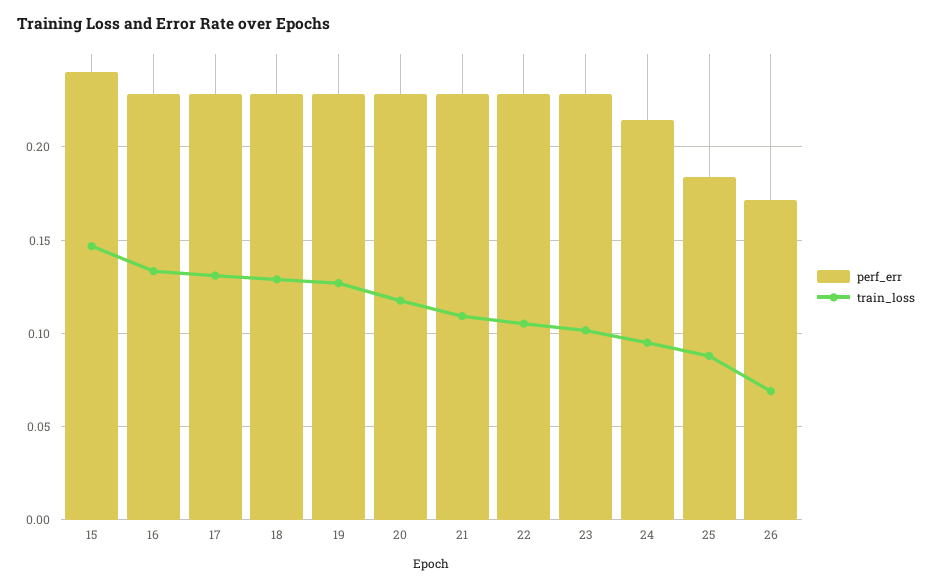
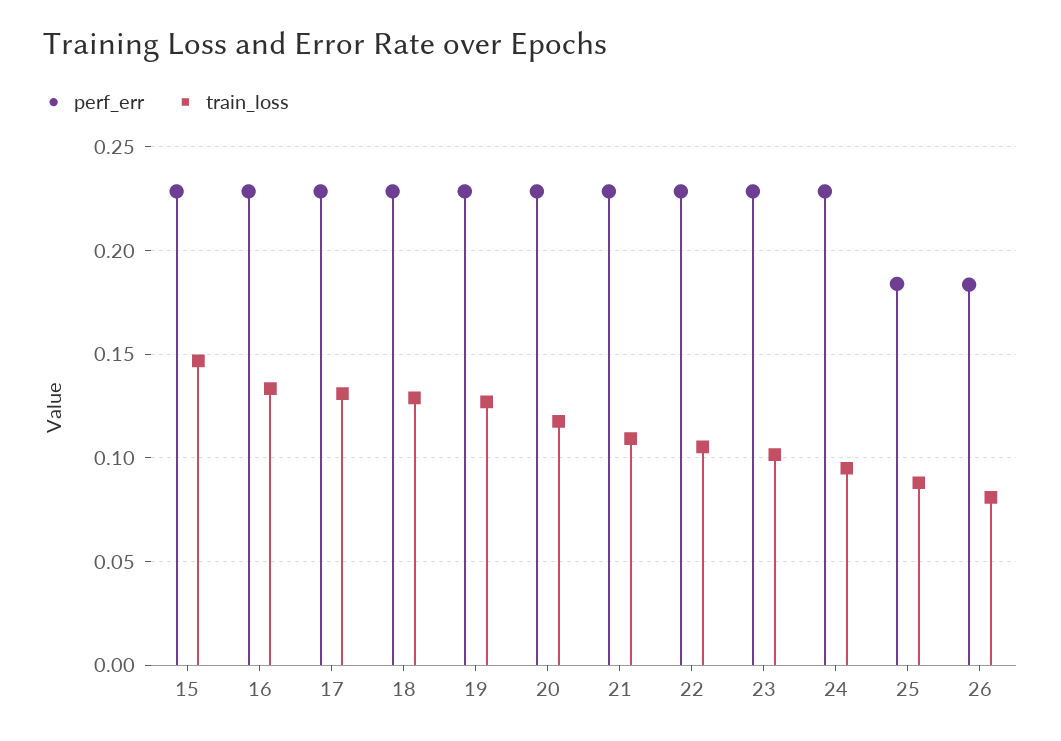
perf_err, 15: 0.24 -> 0.23
perf_err, 24: 0.215 -> 0.23
perf_err, 26: 0.17 -> 0.185
train_loss, 26: 0.07 -> 0.08

